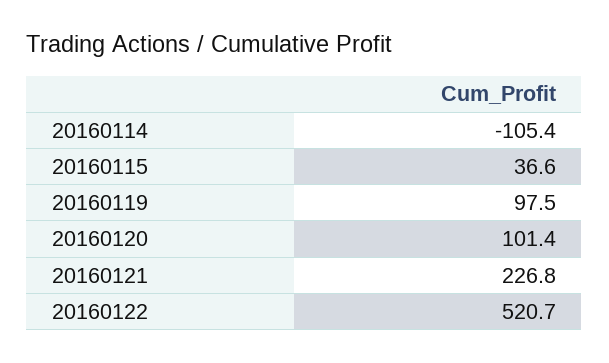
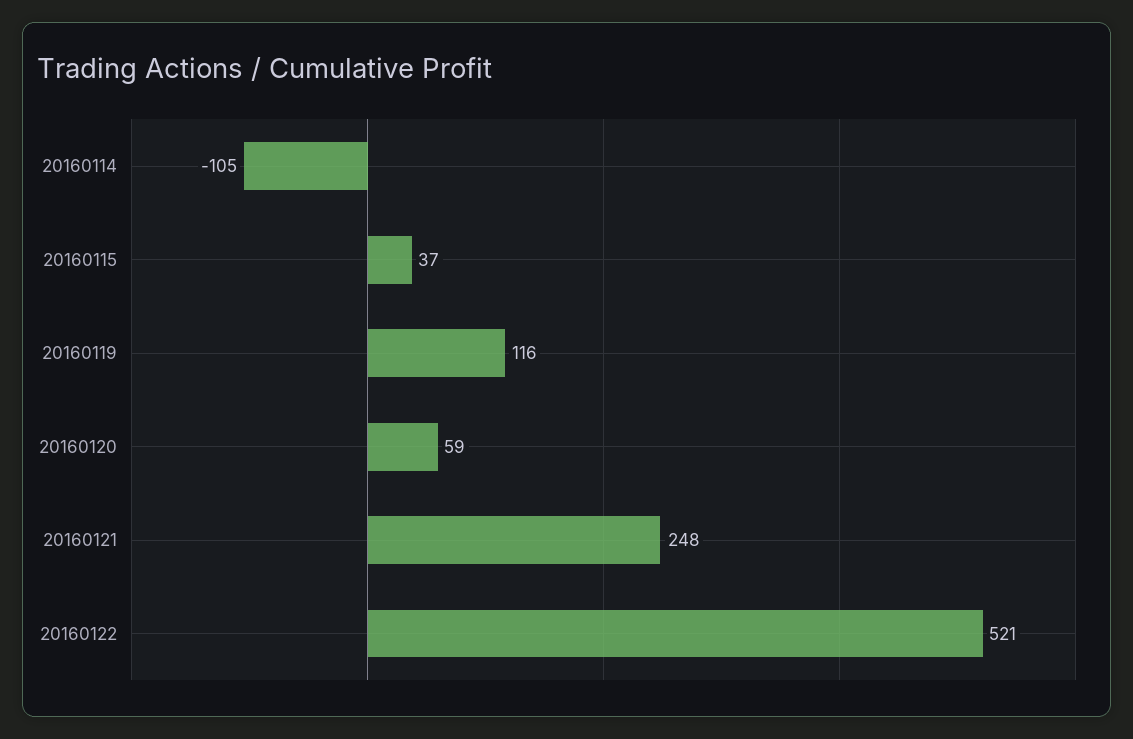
20160119: 97.5 -> 116
20160120: 101.4 -> 59
20160121: 226.8 -> 248

